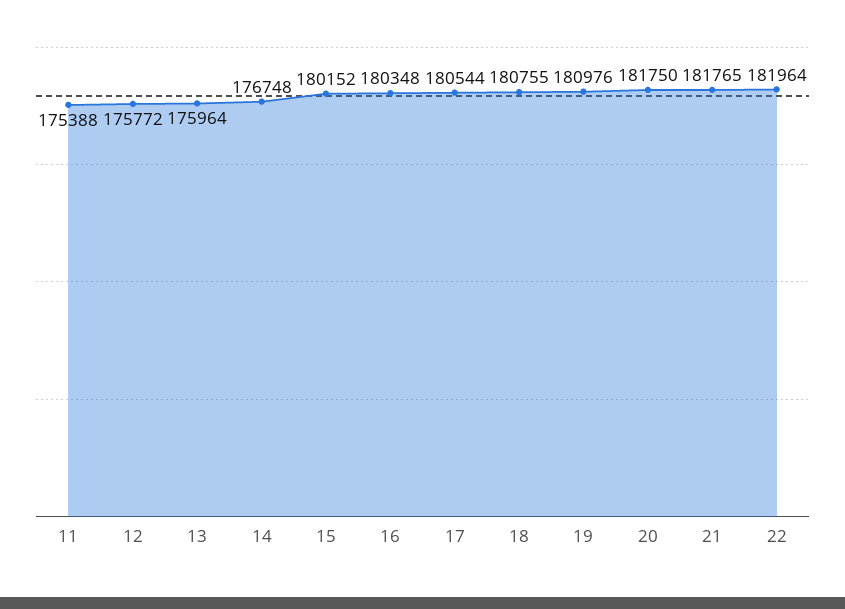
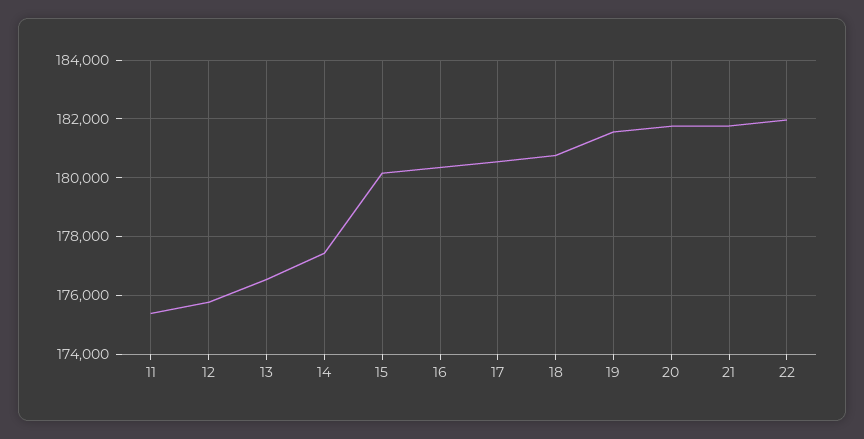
13: 175964 -> 176500
14: 176748 -> 177500
19: 180976 -> 181500

